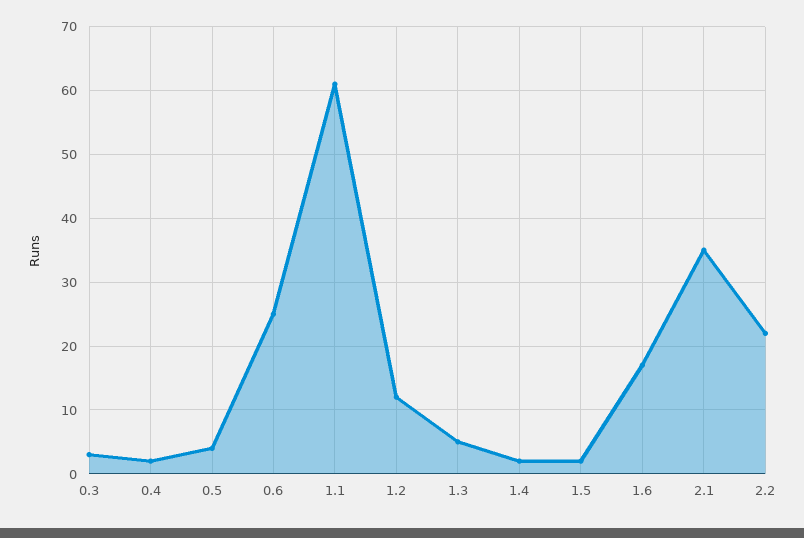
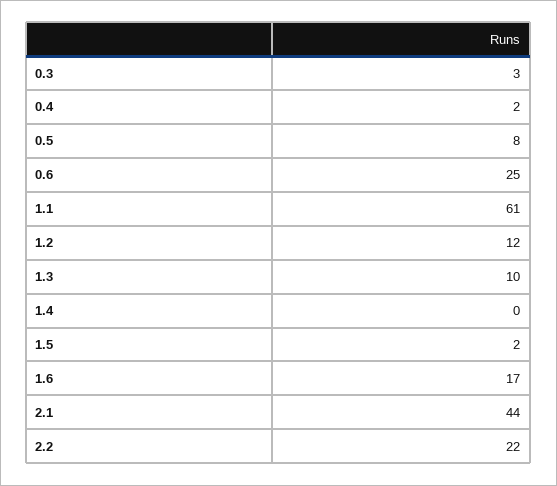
0.5: 4 -> 8
1.3: 5 -> 10
1.4: 2 -> 0
2.1: 35 -> 44

